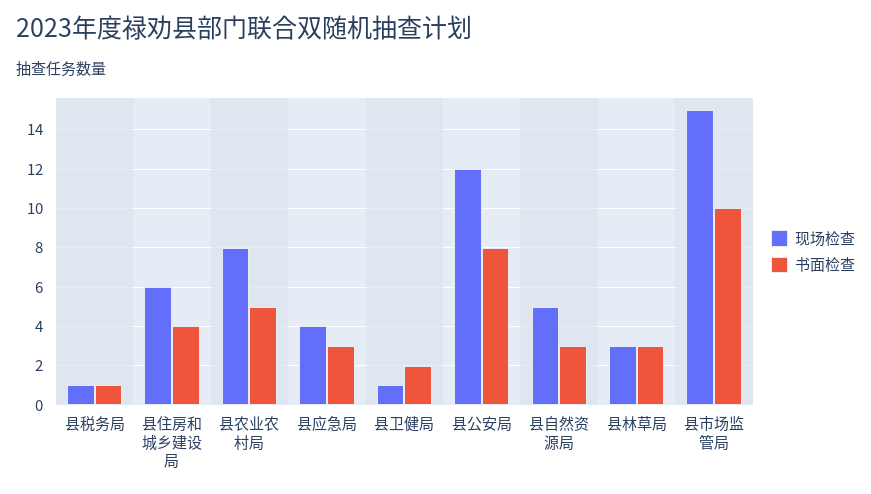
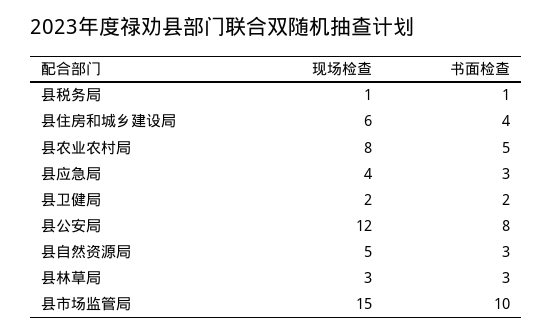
现场检查, 县卫健局: 1 -> 2

